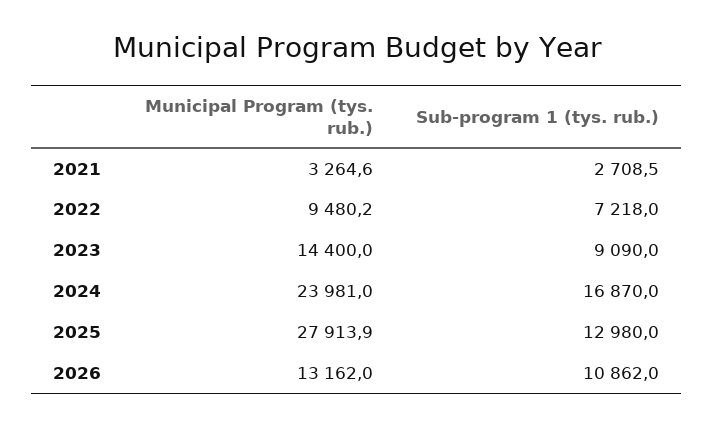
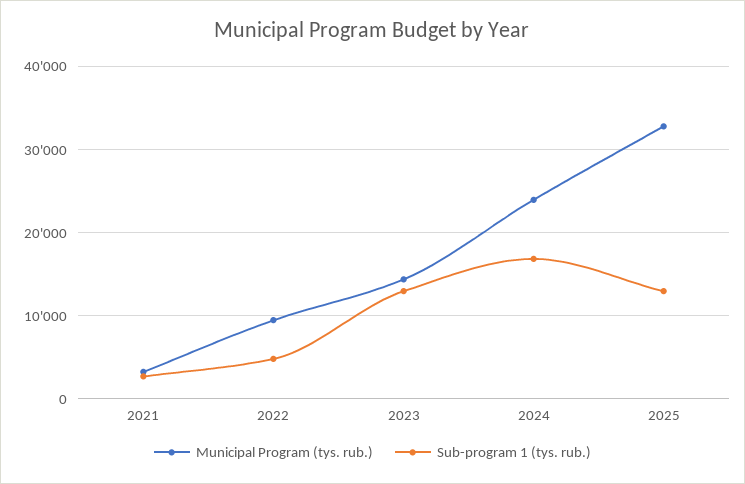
Sub-program 1 (tys. rub.), 2022: 7218 -> 5000
Sub-program 1 (tys. rub.), 2023: 9090 -> 13000
Municipal Program (tys. rub.), 2025: 27913.9 -> 33000
Municipal Program (tys. rub.), 2026: 13162 -> none
Sub-program 1 (tys. rub.), 2026: 10862 -> none

